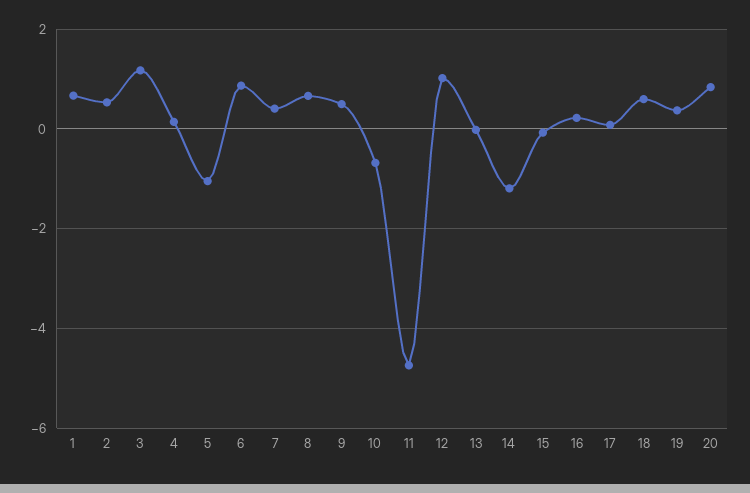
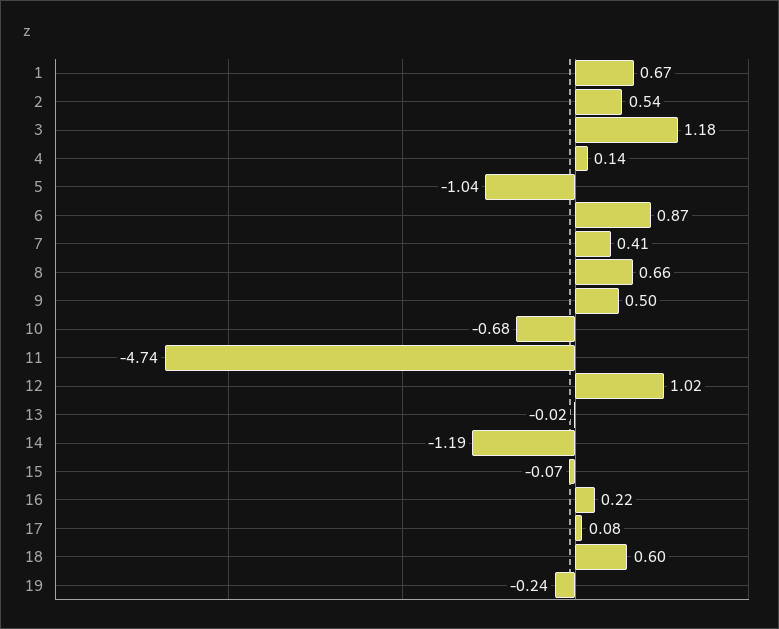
19: 0.4 -> -0.24
20: 0.8 -> none

